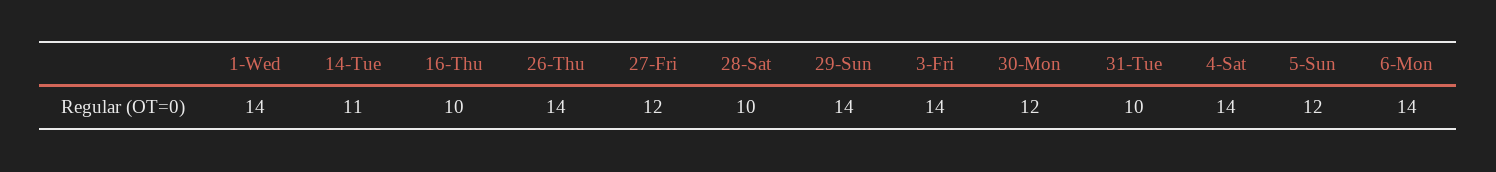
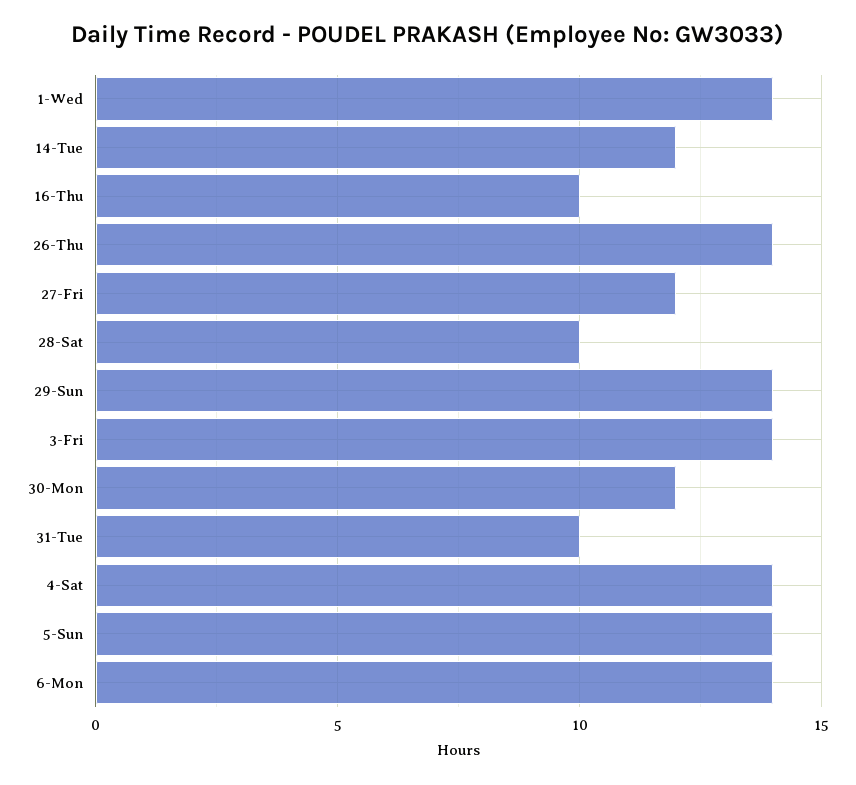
14-Tue: 11 -> 12
5-Sun: 12 -> 14

